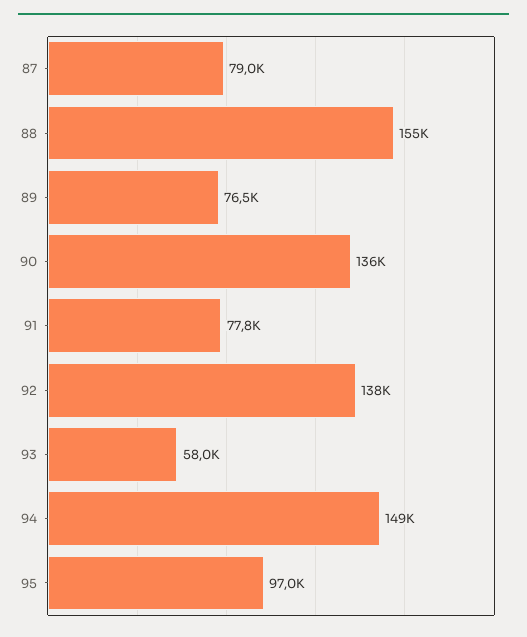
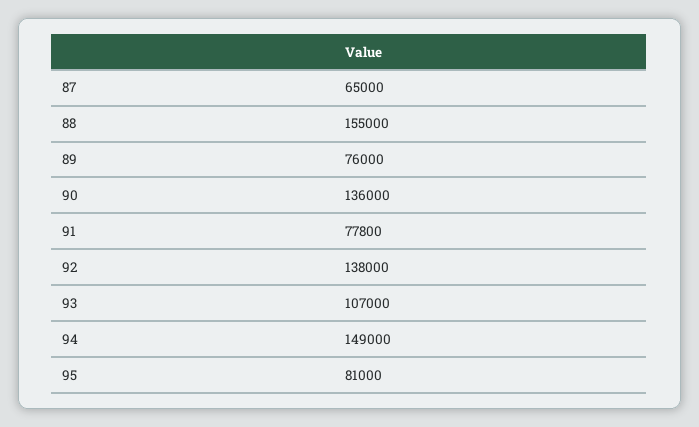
87: 79000 -> 65000
89: 76500 -> 76000
93: 58000 -> 107000
95: 97000 -> 81000

